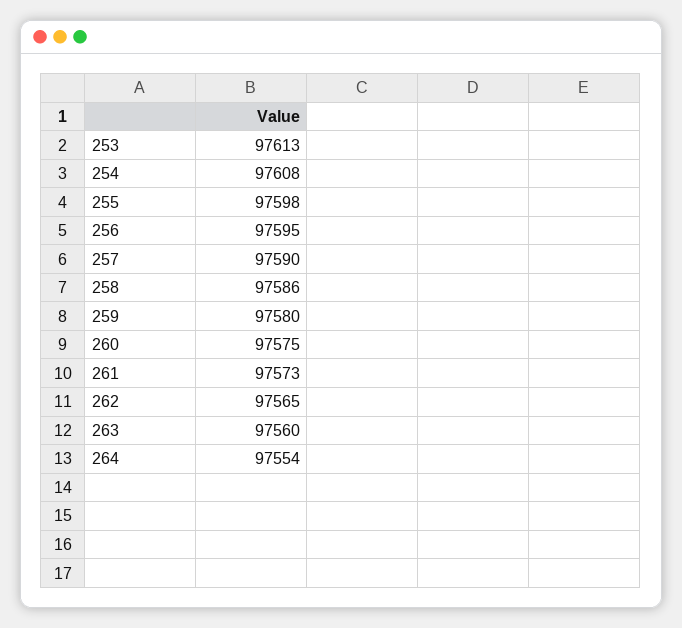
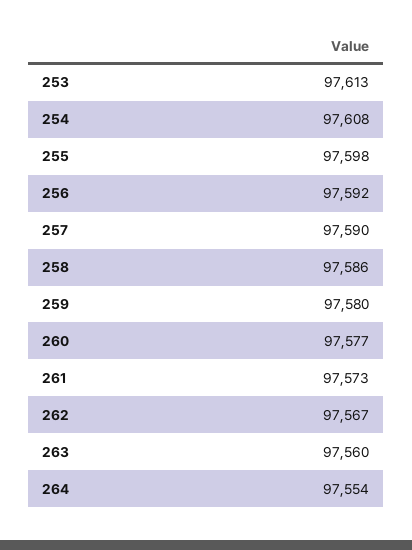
256: 97595 -> 97592
260: 97575 -> 97577
262: 97565 -> 97567

